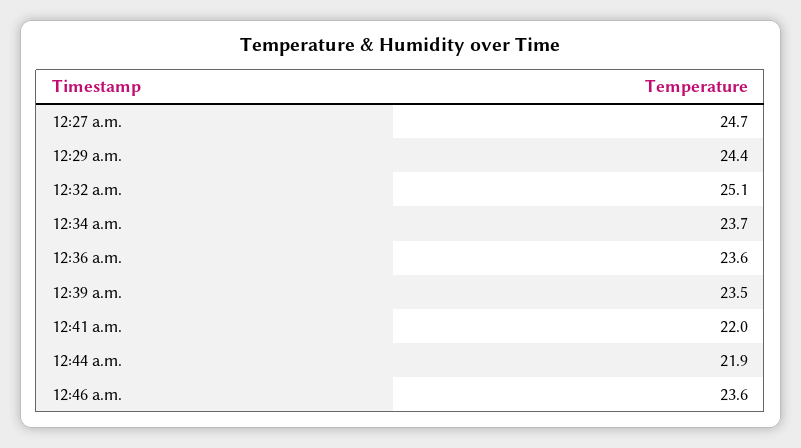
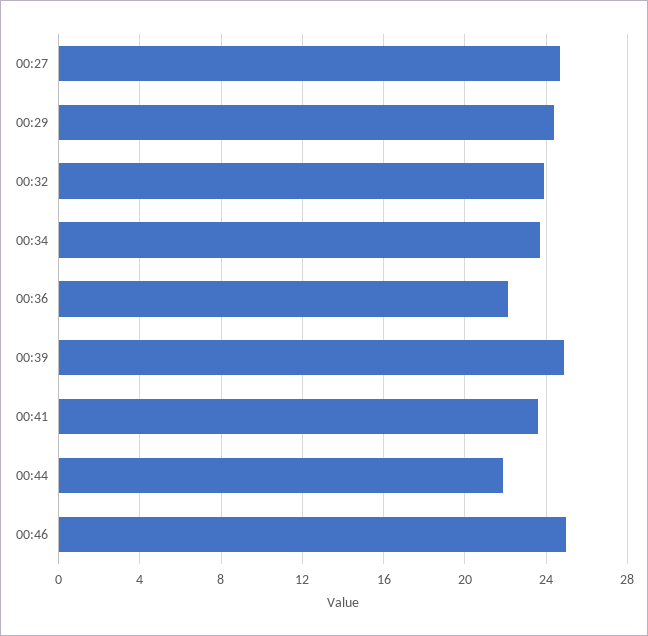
12:32 a.m.: 25.1 -> 24
12:36 a.m.: 23.6 -> 22
12:39 a.m.: 23.5 -> 25
12:41 a.m.: 22 -> 23.5
12:46 a.m.: 23.6 -> 25

